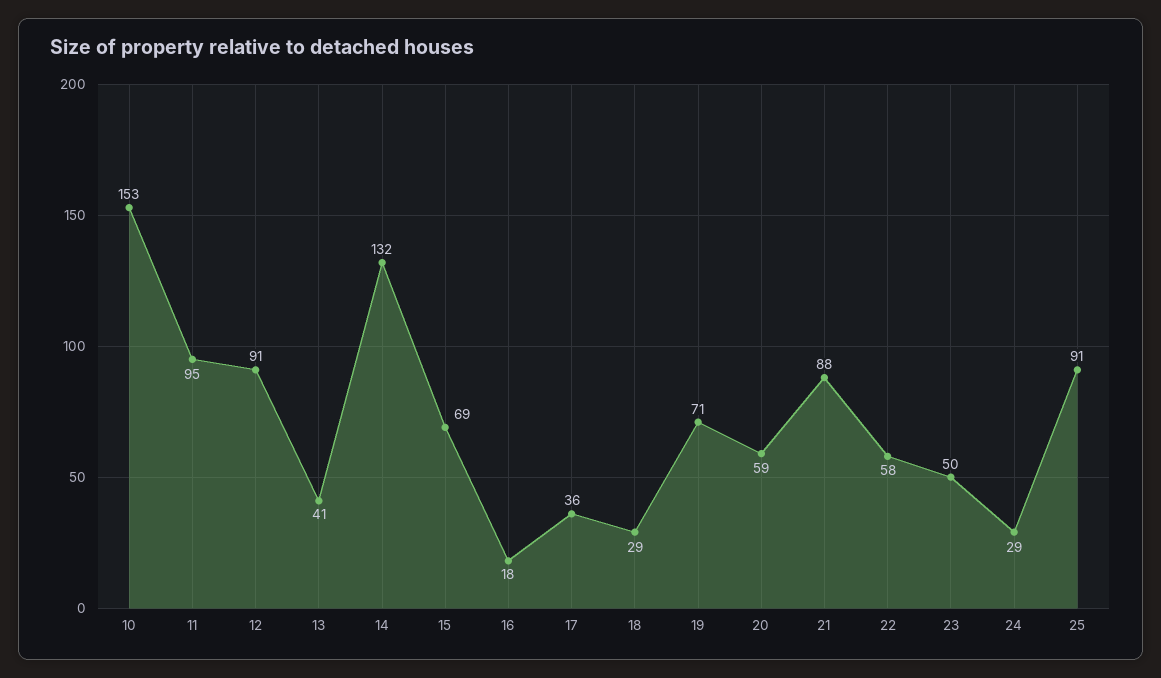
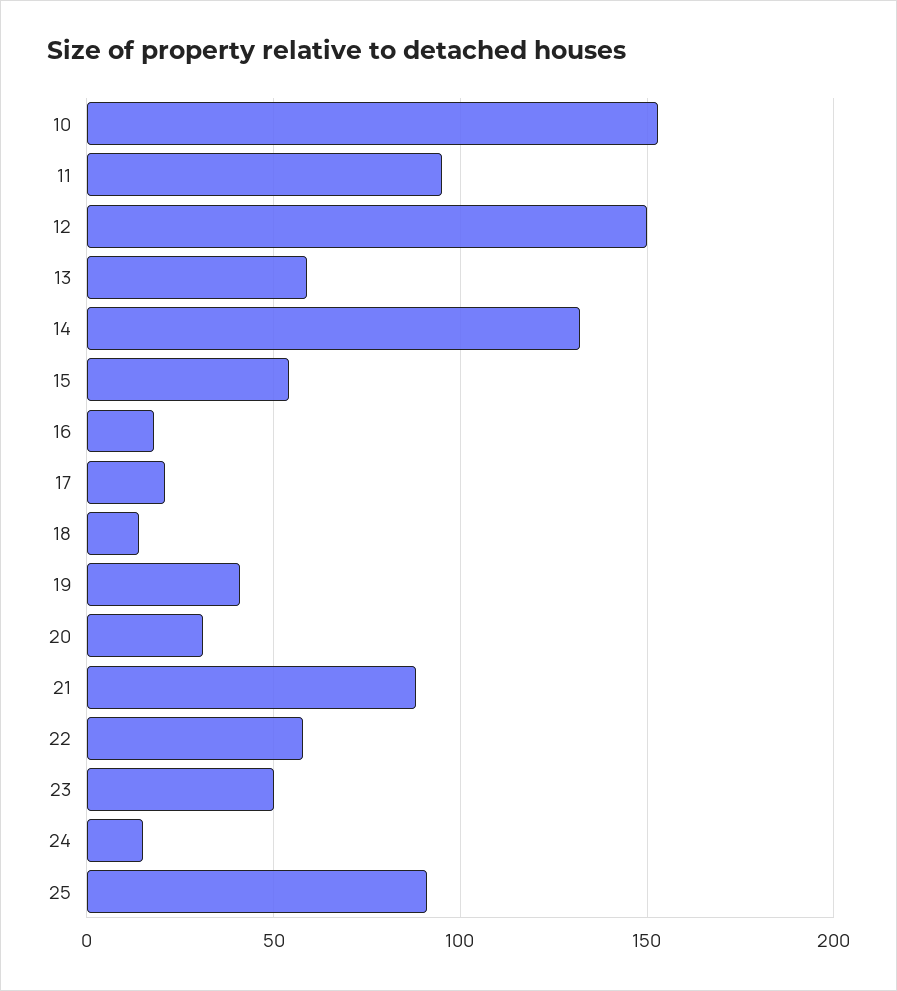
12: 91 -> 150
13: 41 -> 60
15: 69 -> 55
17: 36 -> 20
18: 29 -> 15
19: 71 -> 40
20: 59 -> 30
24: 29 -> 15

